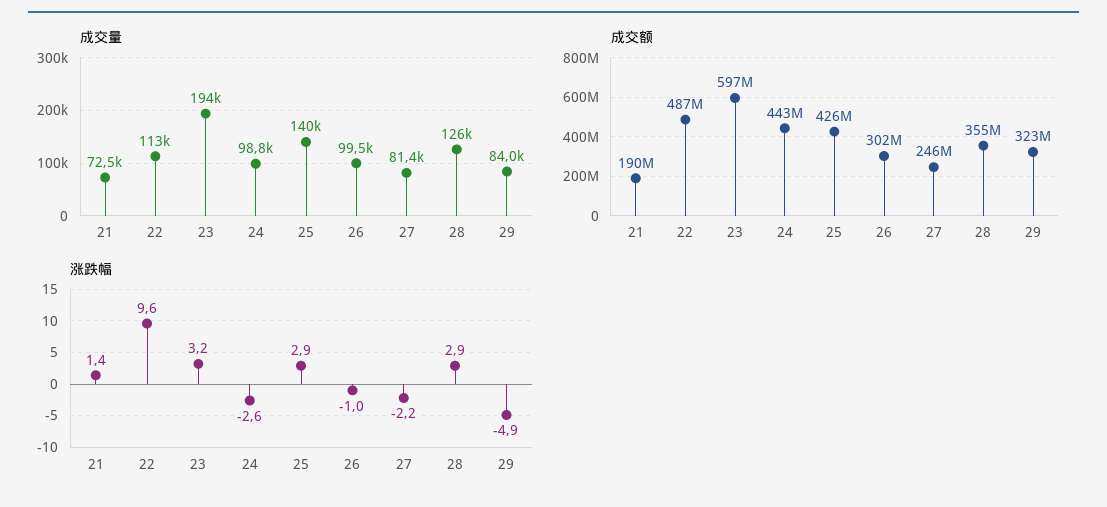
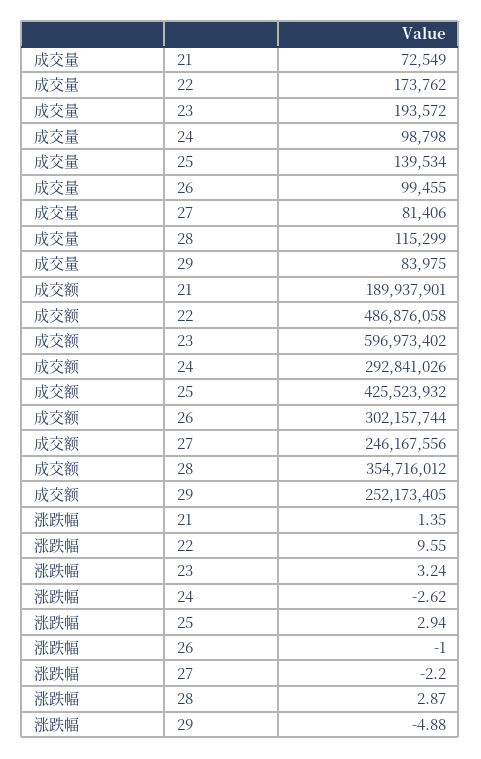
成交量, 22: 113000 -> 173762
成交量, 28: 126000 -> 115299
成交额, 24: 443000000 -> 292841026
成交额, 29: 323000000 -> 252173405

